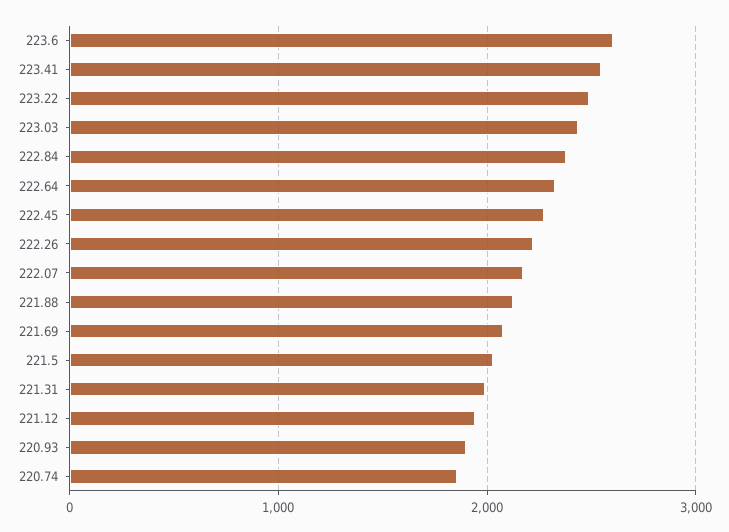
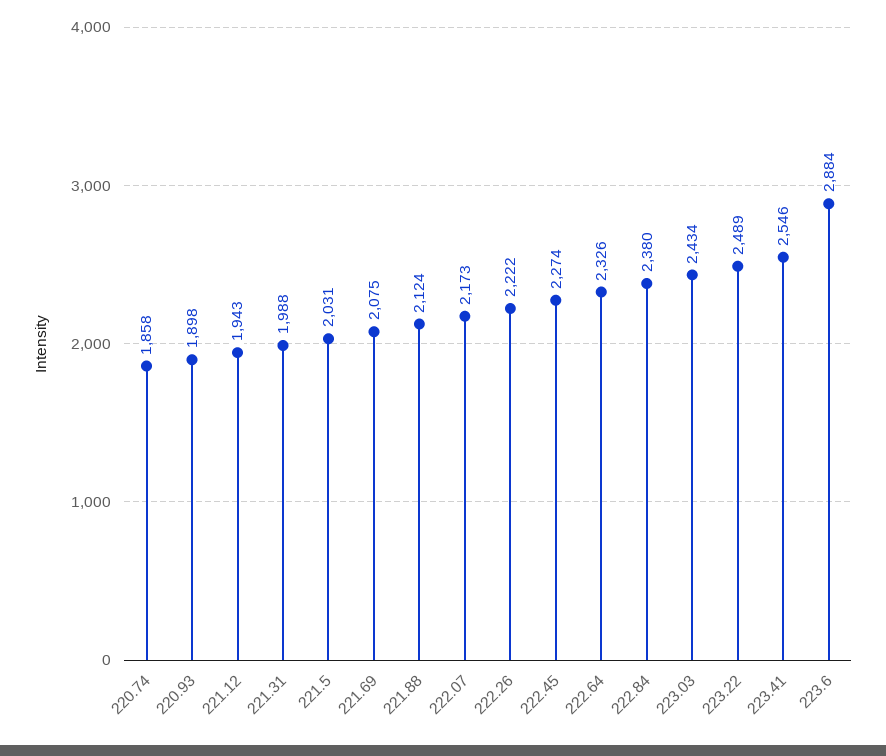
223.6: 2600 -> 2884

